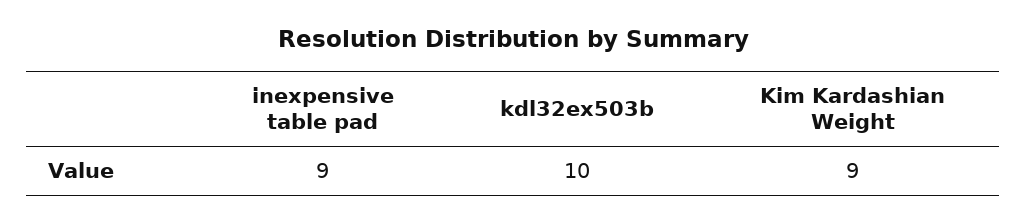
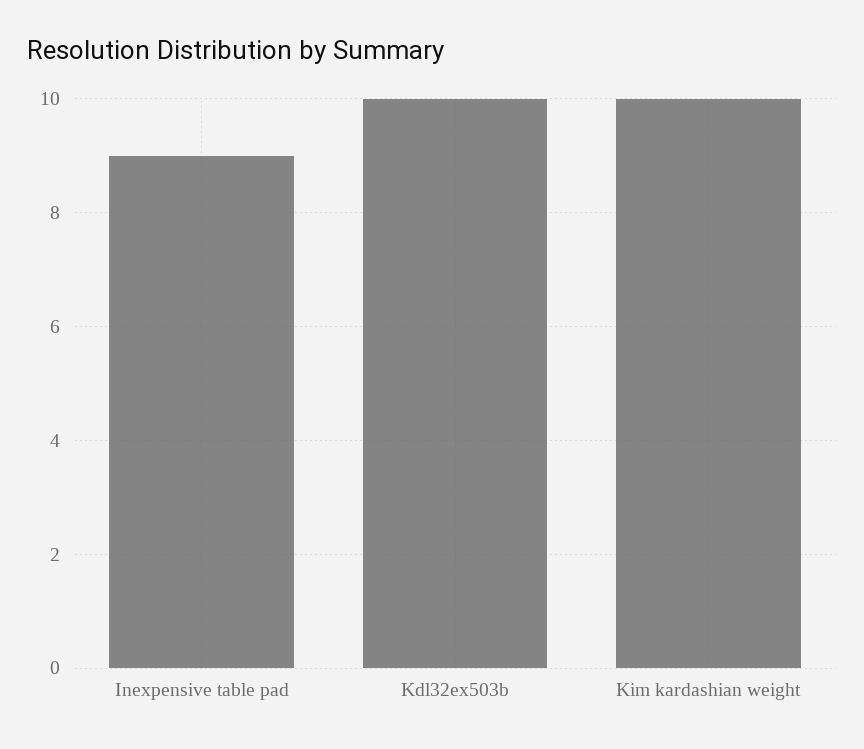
Kim Kardashian Weight: 9 -> 10

